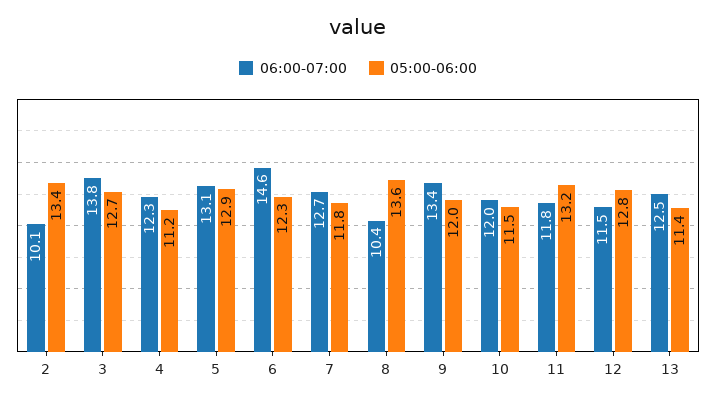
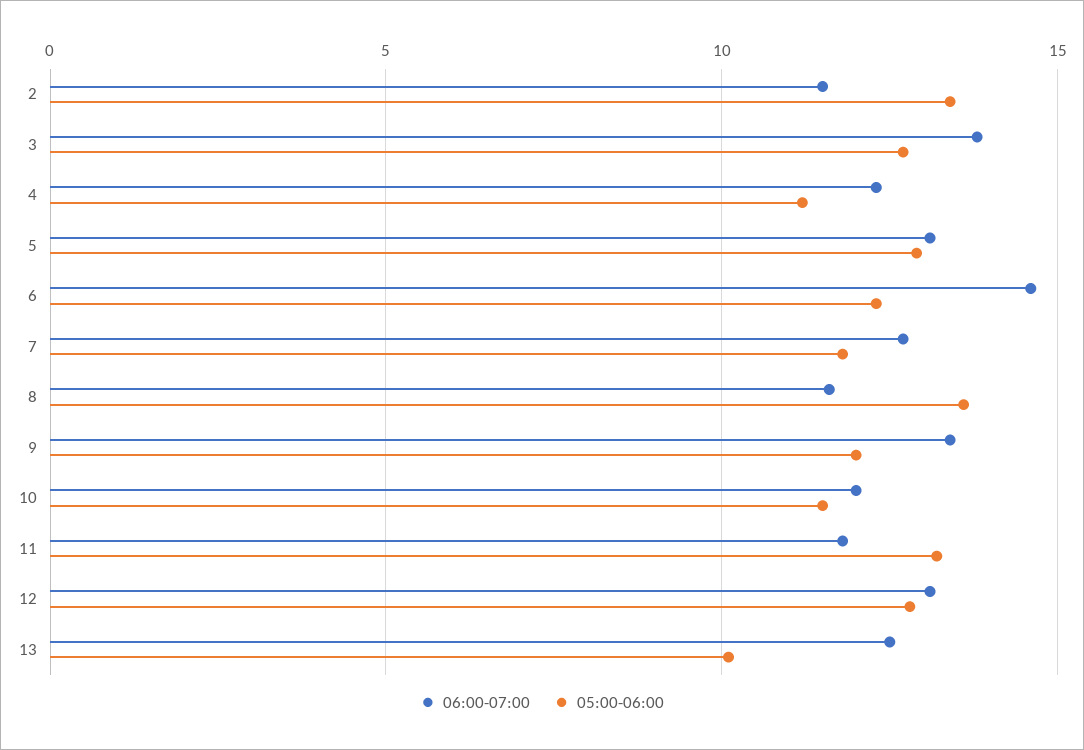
06:00-07:00, 2: 10.1 -> 11.5
06:00-07:00, 8: 10.4 -> 11.5
06:00-07:00, 12: 11.5 -> 13
05:00-06:00, 13: 11.4 -> 10

